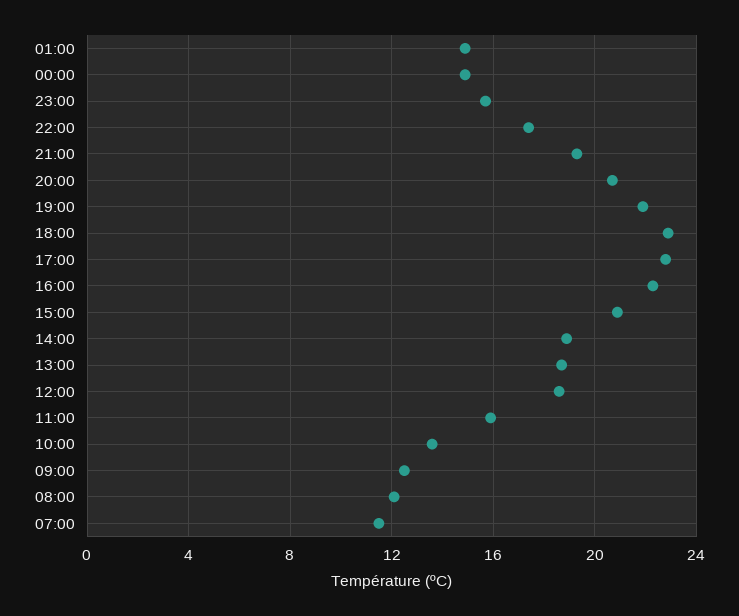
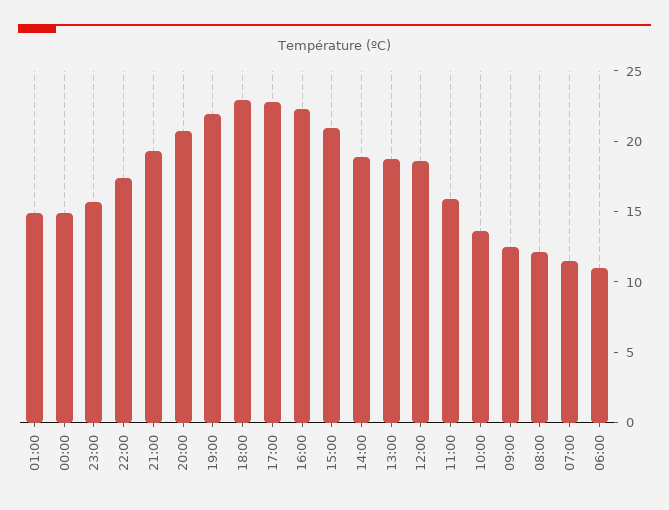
06:00: none -> 11

